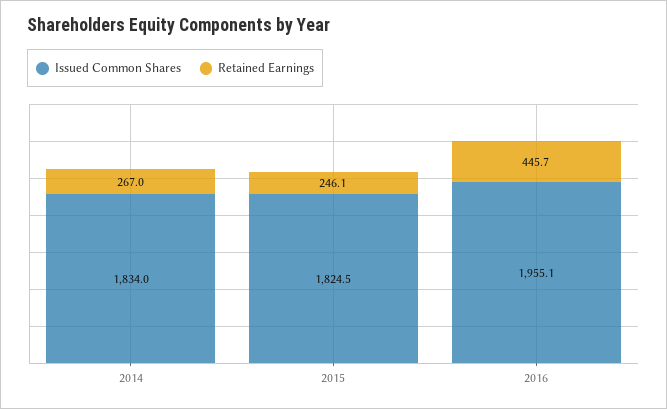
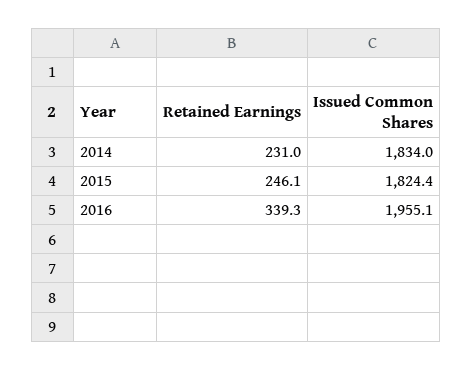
Retained Earnings, 2014: 267 -> 231
Issued Common Shares, 2015: 1824.5 -> 1824.4
Retained Earnings, 2016: 445.7 -> 339.3

